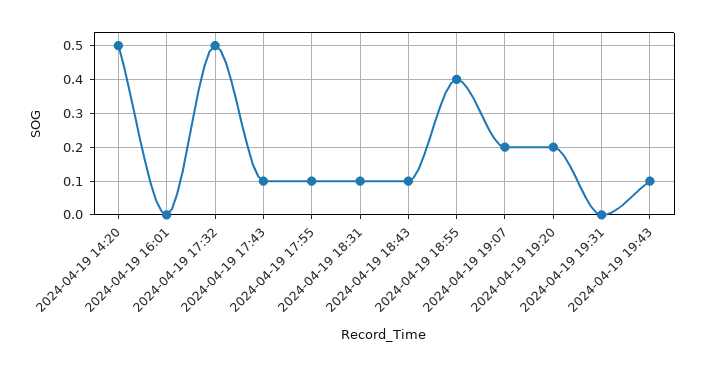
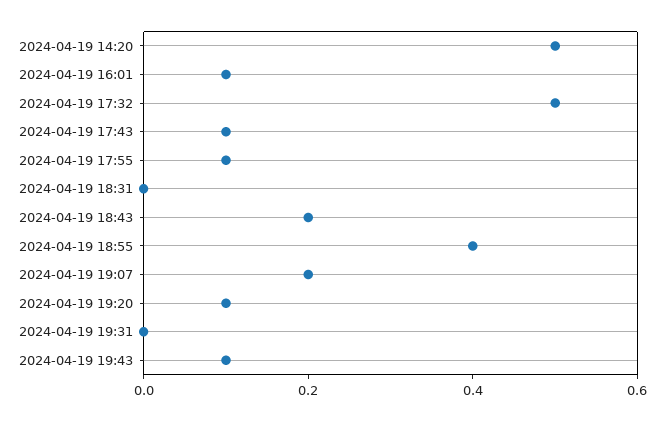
2024-04-19 16:01: 0 -> 0.1
2024-04-19 18:31: 0.1 -> 0
2024-04-19 18:43: 0.1 -> 0.2
2024-04-19 19:20: 0.2 -> 0.1

